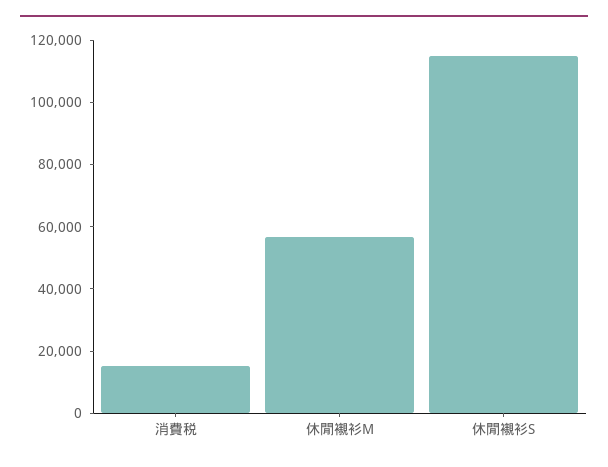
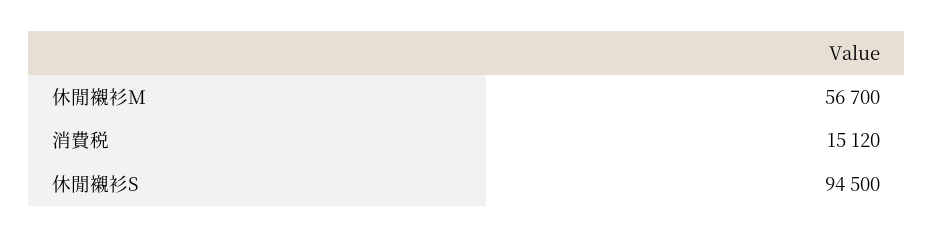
休閒襯衫S: 115000 -> 94500

